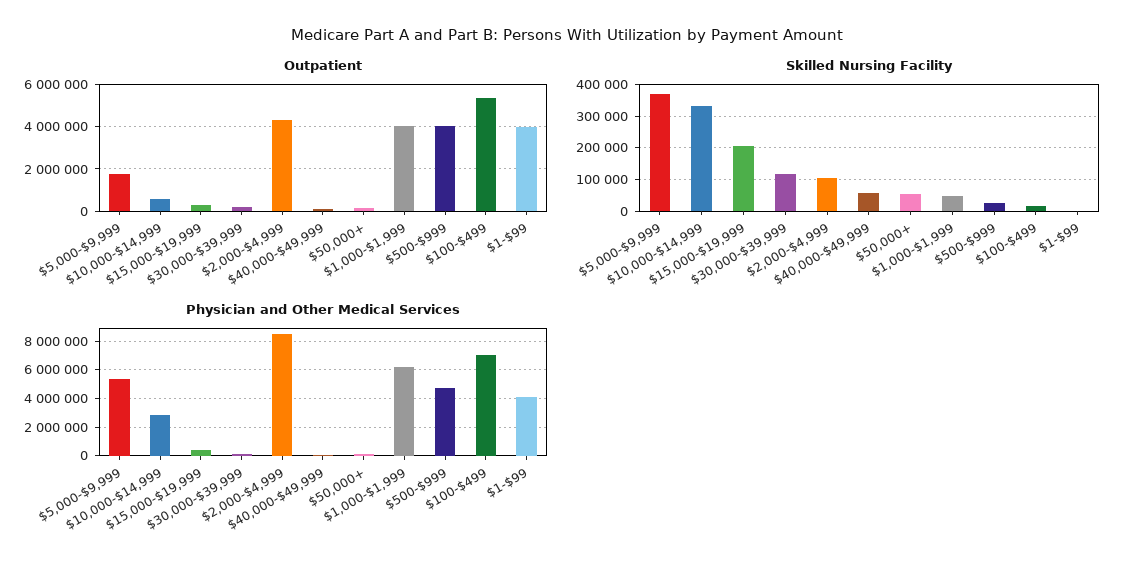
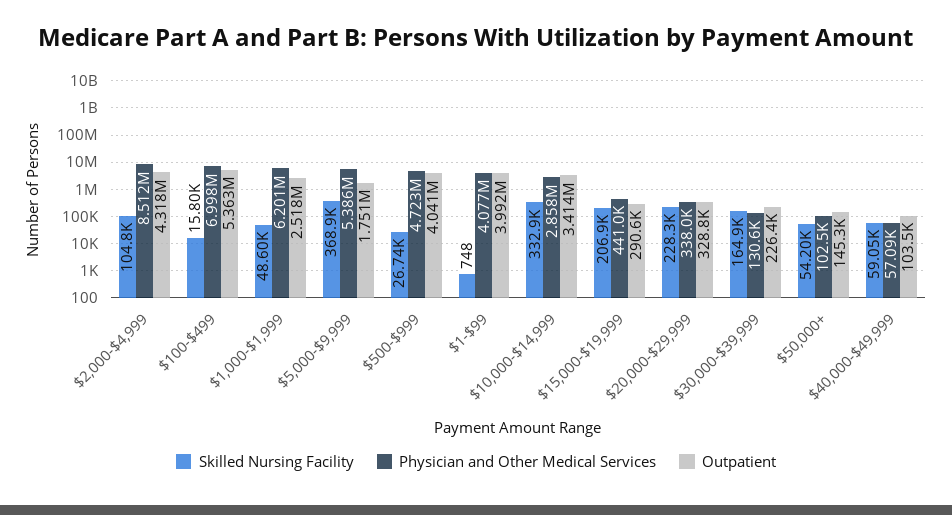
Outpatient, $10,000-$14,999: 500000 -> 3414000
Outpatient, $1,000-$1,999: 4000000 -> 2518000
Skilled Nursing Facility, $30,000-$39,999: 120000 -> 164900
Skilled Nursing Facility, $20,000-$29,999: none -> 228300
Physician and Other Medical Services, $20,000-$29,999: none -> 338000
Outpatient, $20,000-$29,999: none -> 328800

